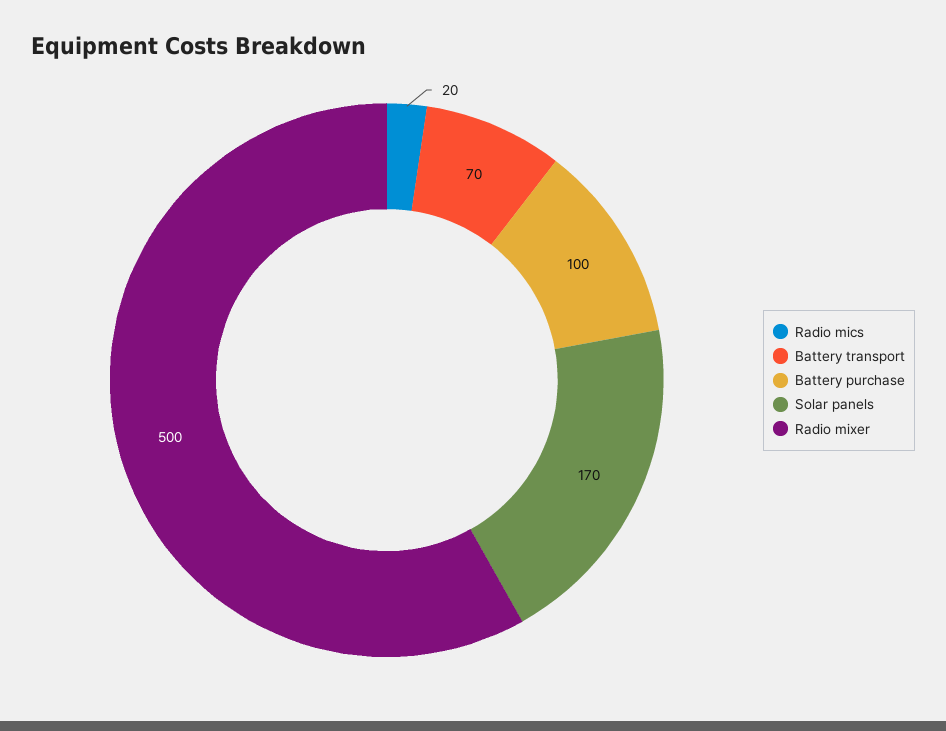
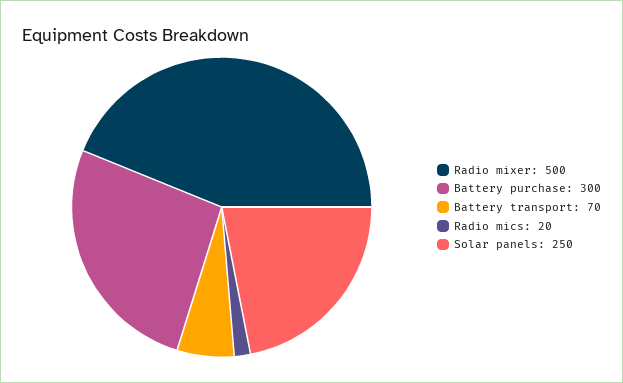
Battery purchase: 100 -> 300
Solar panels: 170 -> 250

